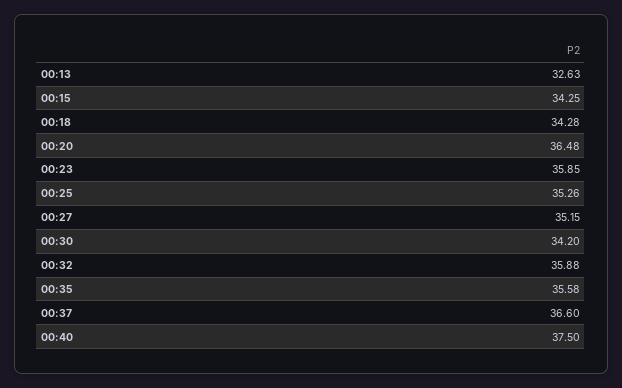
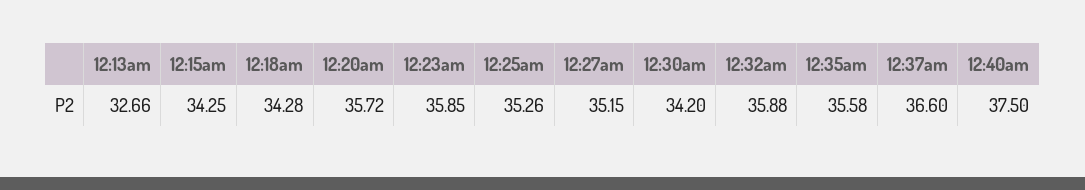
00:13: 32.63 -> 32.66
00:20: 36.48 -> 35.72

